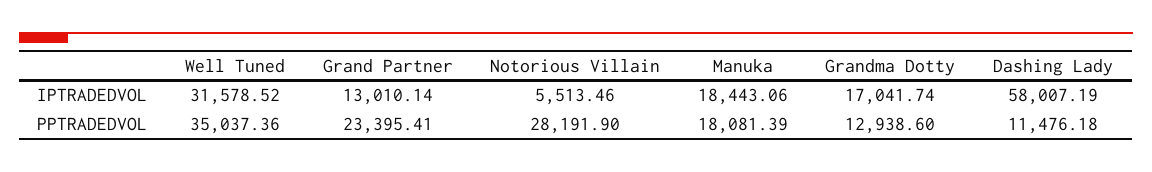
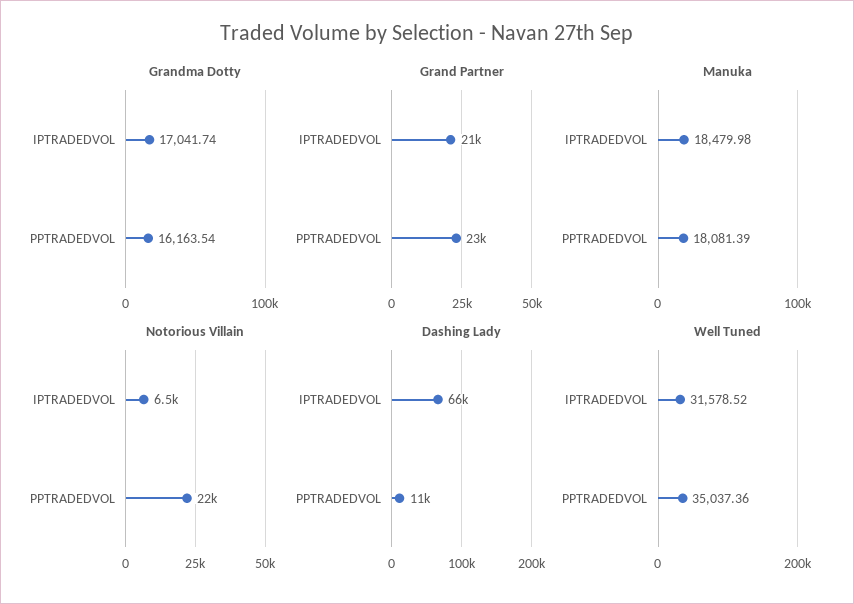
Grand Partner, IPTRADEDVOL: 13010.14 -> 21000
Notorious Villain, IPTRADEDVOL: 5513.46 -> 6500
Manuka, IPTRADEDVOL: 18443.06 -> 18479.98
Dashing Lady, IPTRADEDVOL: 58007.19 -> 66000
Notorious Villain, PPTRADEDVOL: 28191.9 -> 22000
Grandma Dotty, PPTRADEDVOL: 12938.6 -> 16163.54

